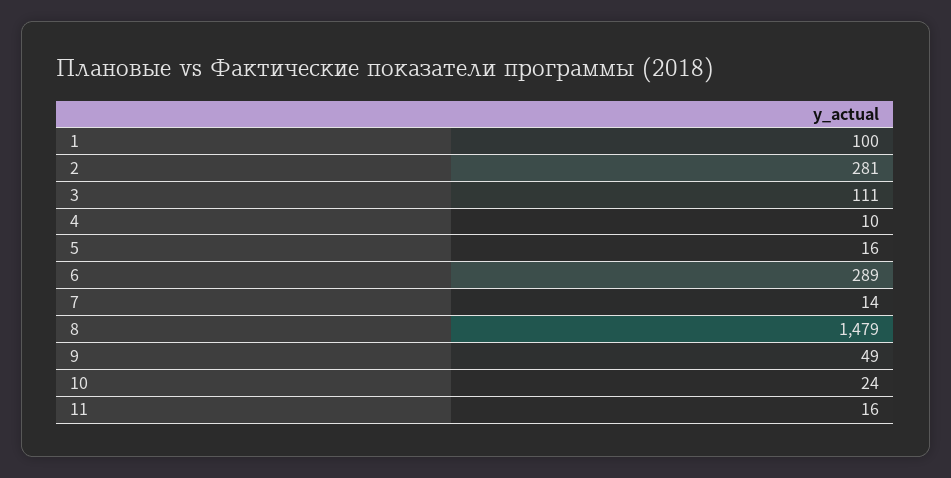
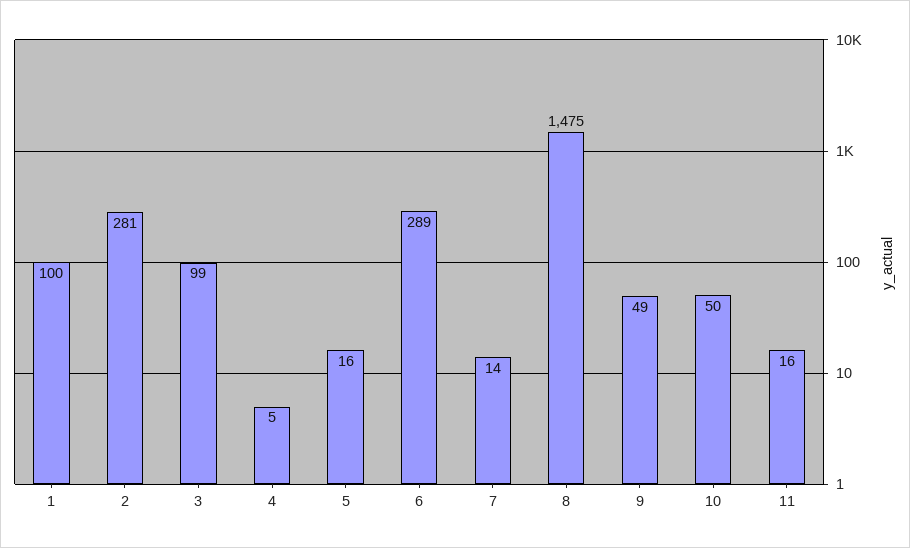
3: 111 -> 99
4: 10 -> 5
8: 1479 -> 1475
10: 24 -> 50

